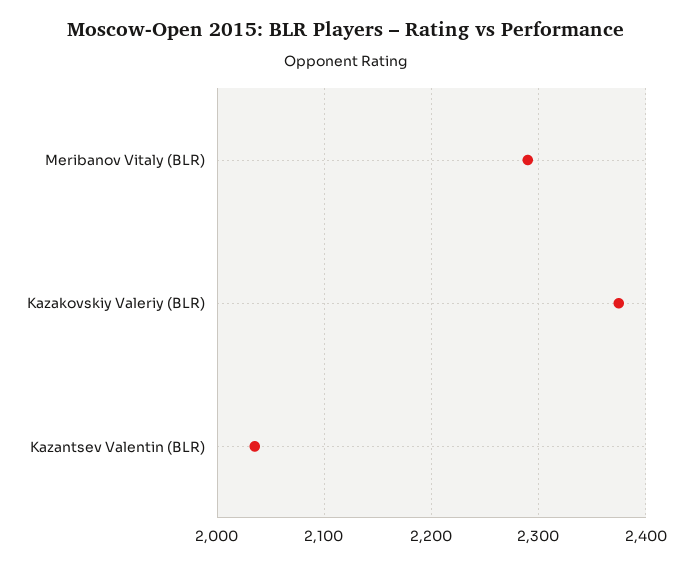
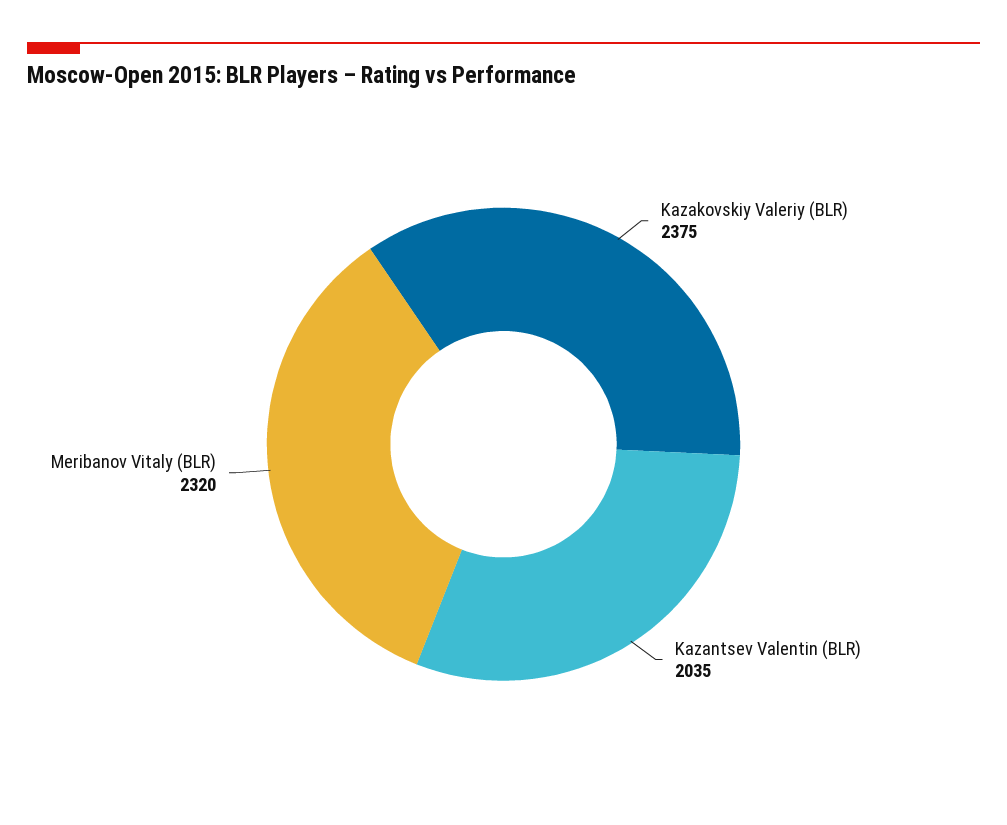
Meribanov Vitaly (BLR): 2290 -> 2320

